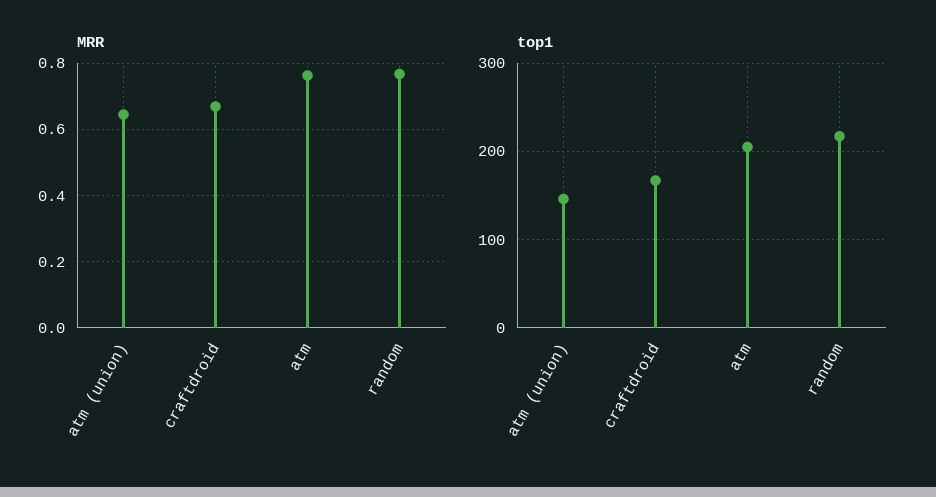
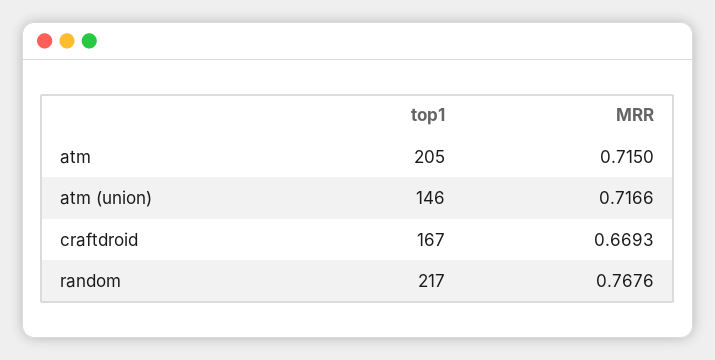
MRR, atm (union): 0.64 -> 0.7166
MRR, atm: 0.76 -> 0.715

